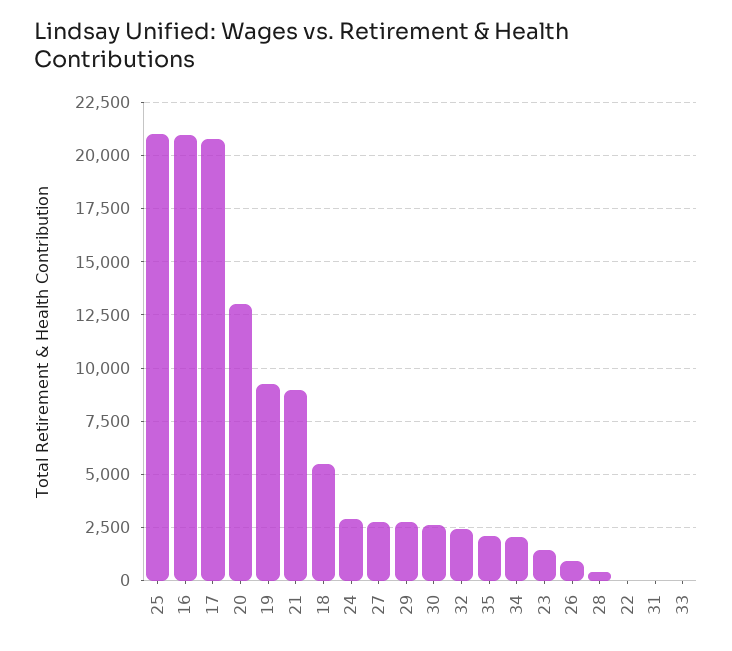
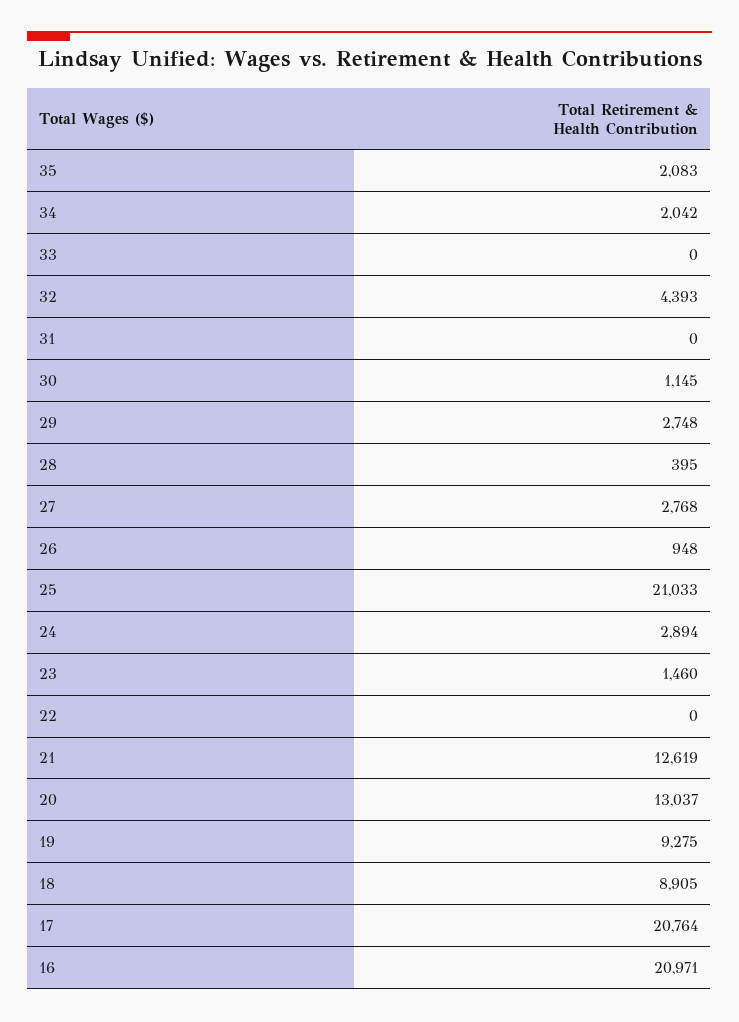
21: 9000 -> 12619
18: 5500 -> 8905
30: 2500 -> 1145
32: 2500 -> 4393

